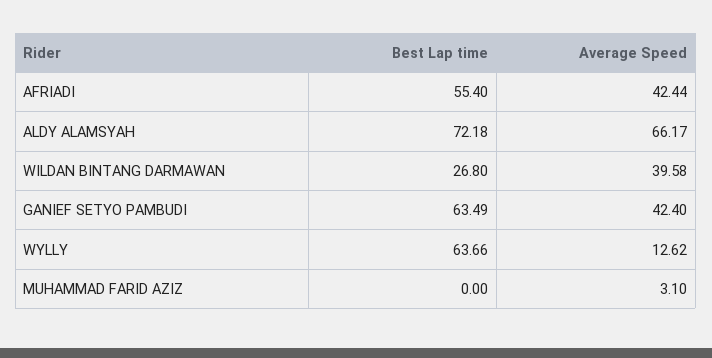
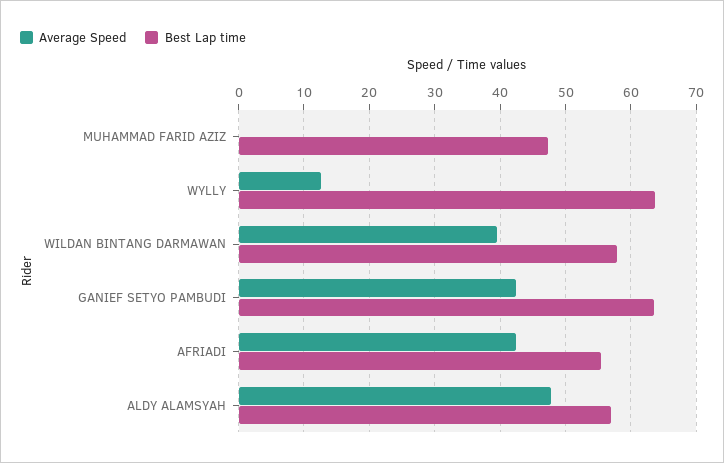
Best Lap time, ALDY ALAMSYAH: 72.18 -> 57
Average Speed, ALDY ALAMSYAH: 66.17 -> 48
Best Lap time, WILDAN BINTANG DARMAWAN: 26.8 -> 58
Best Lap time, MUHAMMAD FARID AZIZ: 0 -> 47
Average Speed, MUHAMMAD FARID AZIZ: 3.1 -> 0

